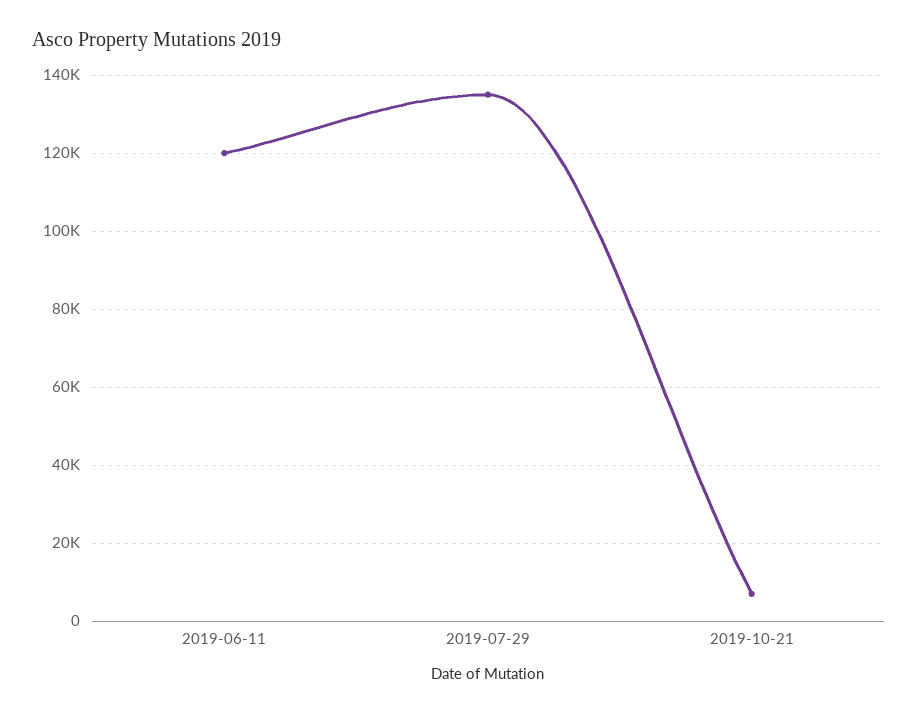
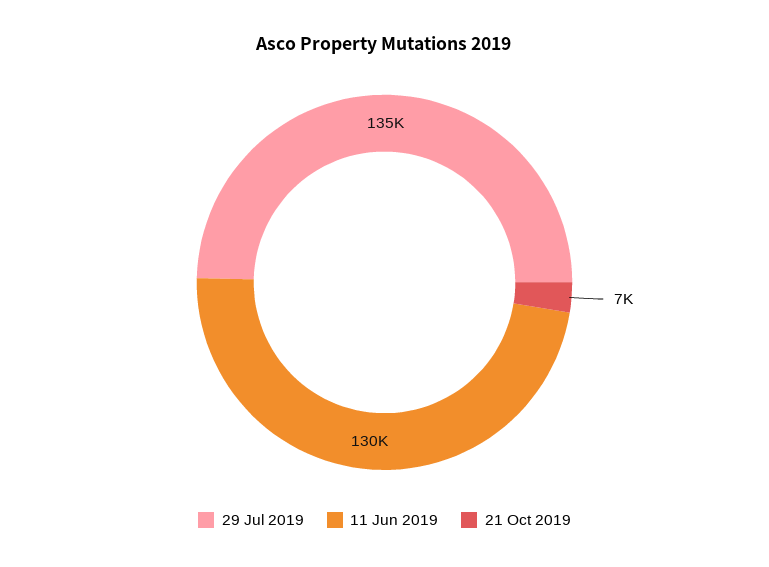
2019-06-11: 120000 -> 130000

